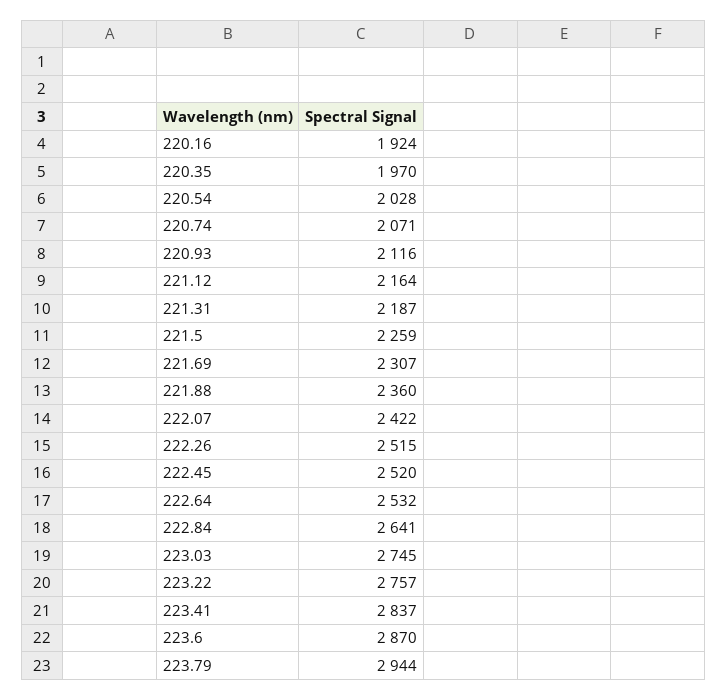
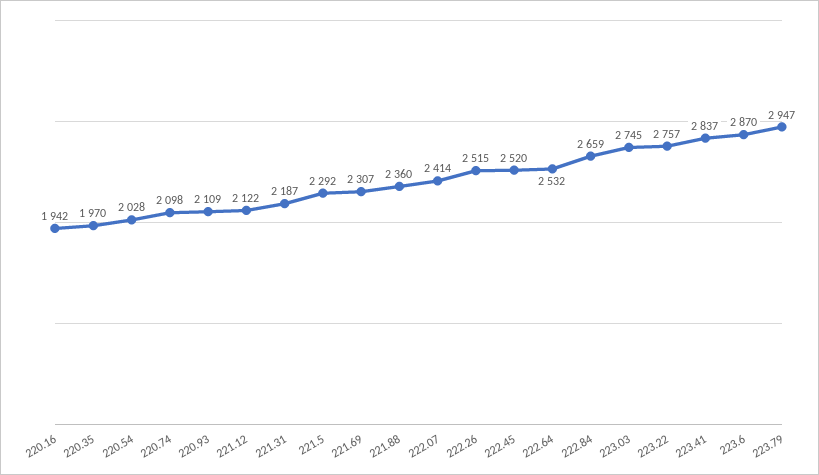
220.16: 1924 -> 1942
220.74: 2071 -> 2098
220.93: 2116 -> 2109
221.12: 2164 -> 2122
221.5: 2259 -> 2292
222.07: 2422 -> 2414
222.84: 2641 -> 2659
223.79: 2944 -> 2947

